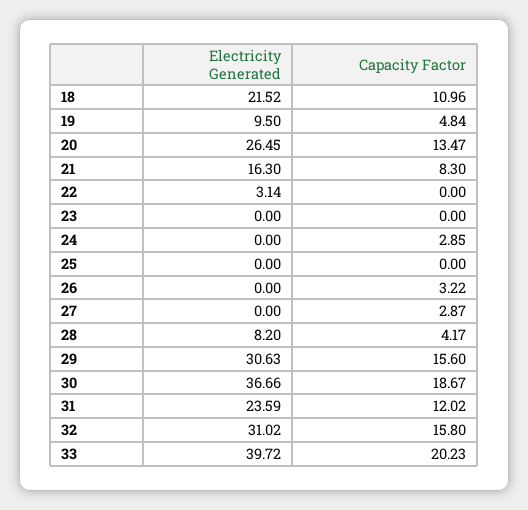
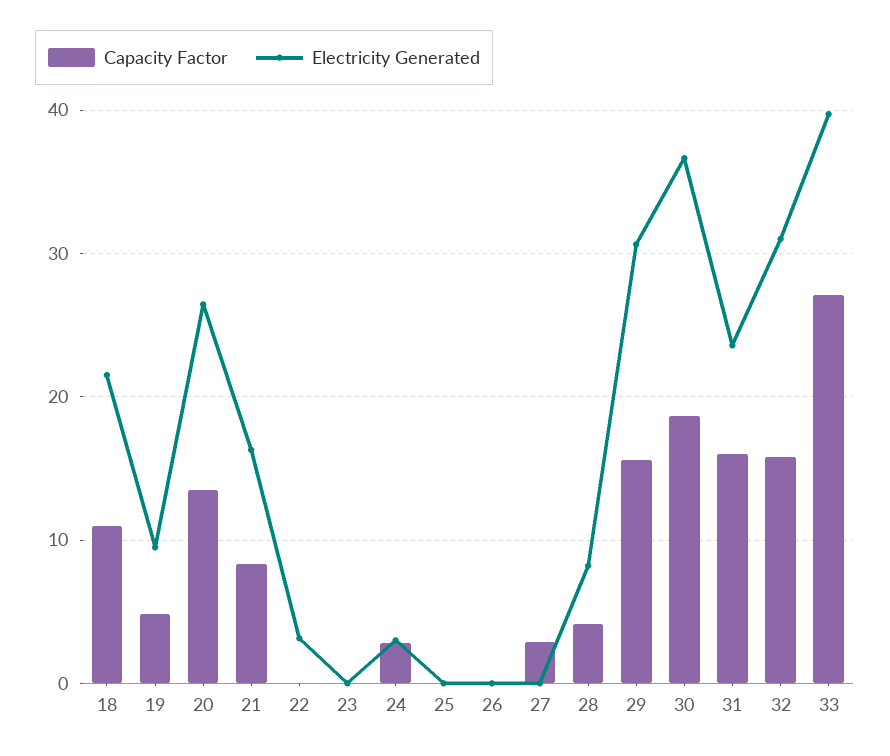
Electricity Generated, 24: 0 -> 3
Capacity Factor, 26: 3.22 -> 0
Capacity Factor, 31: 12.02 -> 16
Capacity Factor, 33: 20.23 -> 27

